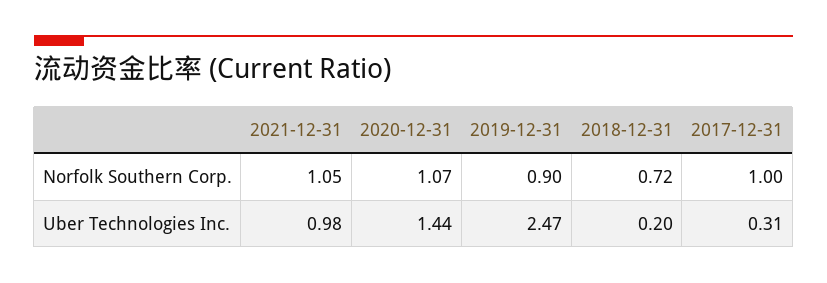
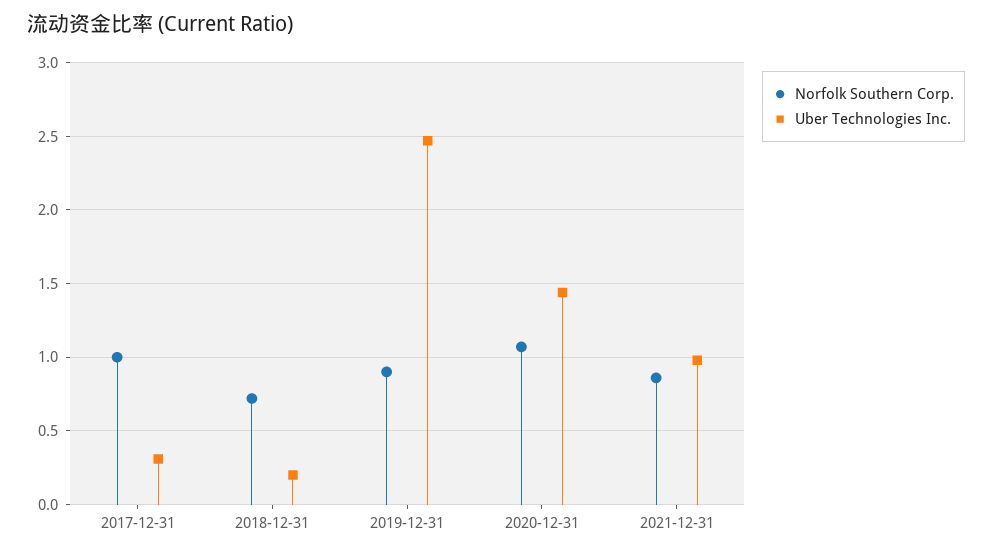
Norfolk Southern Corp., 2021-12-31: 1.05 -> 0.85

